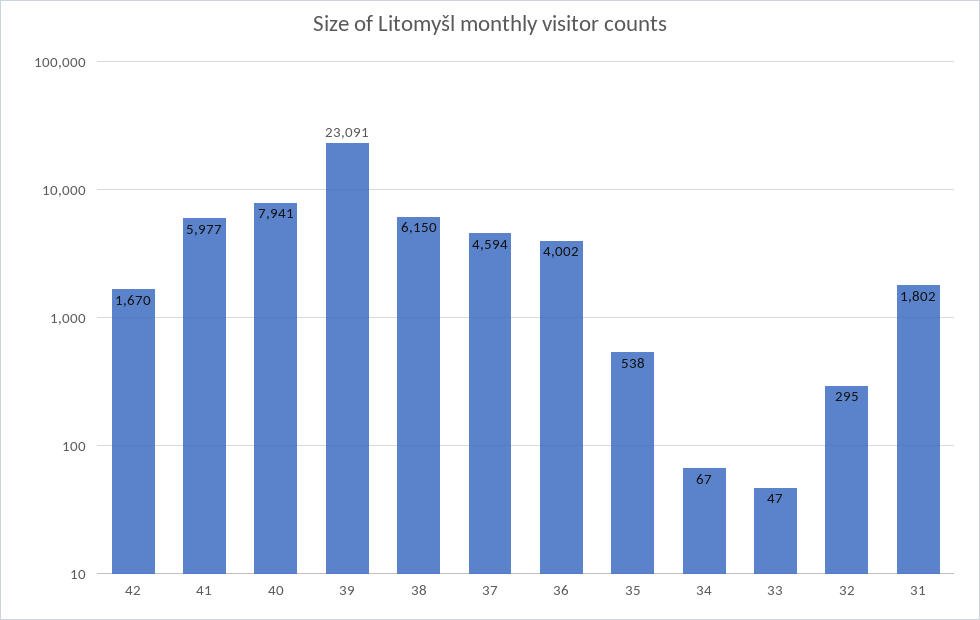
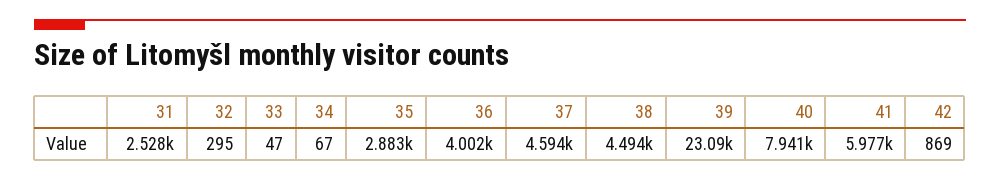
42: 1670 -> 869
38: 6150 -> 4494
35: 538 -> 2883
31: 1802 -> 2528

